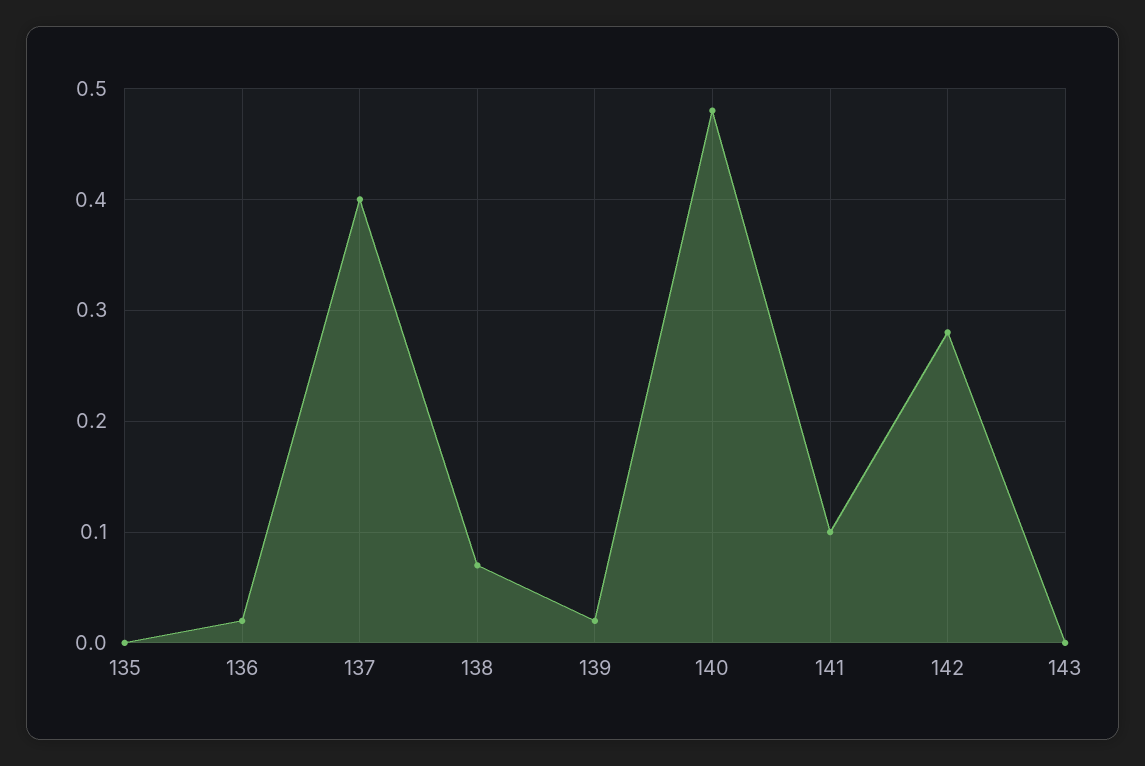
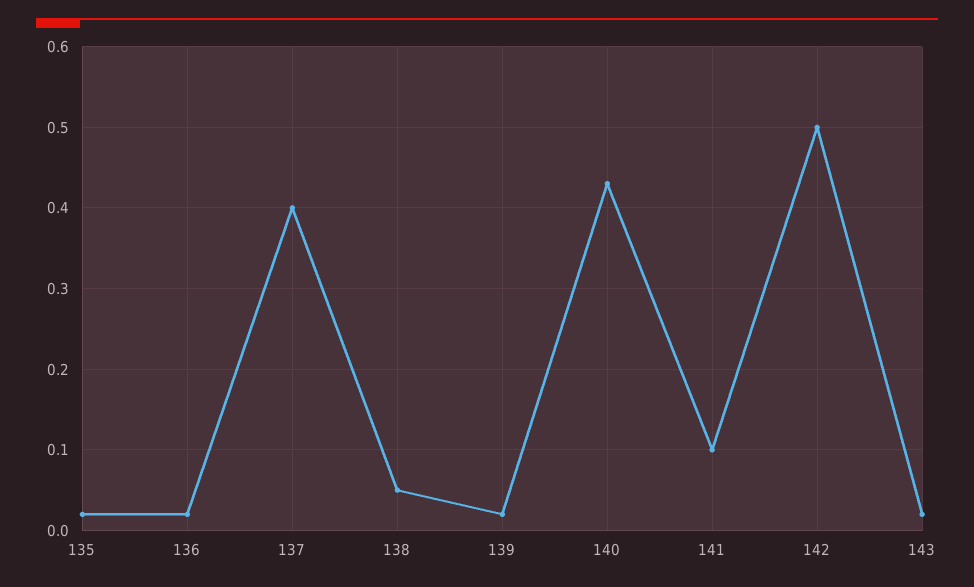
135: 0 -> 0.02
138: 0.07 -> 0.05
140: 0.48 -> 0.43
142: 0.28 -> 0.5
143: 0 -> 0.02

